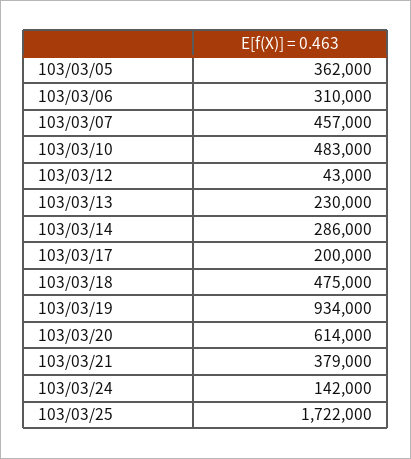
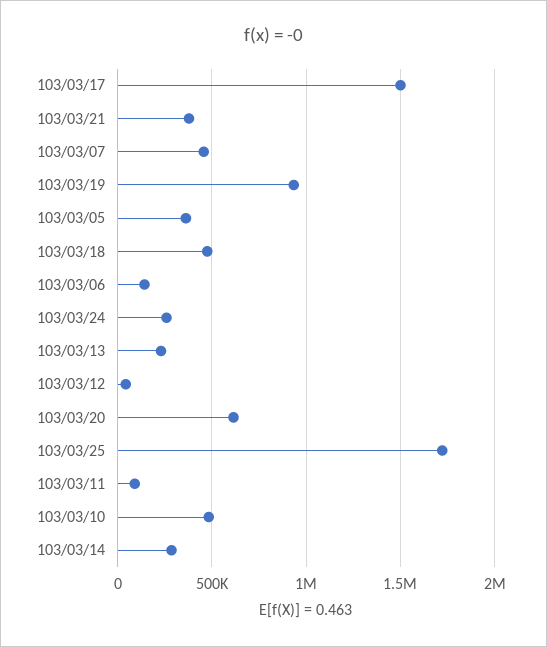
103/03/06: 310000 -> 150000
103/03/17: 200000 -> 1500000
103/03/24: 142000 -> 250000
103/03/11: none -> 100000

